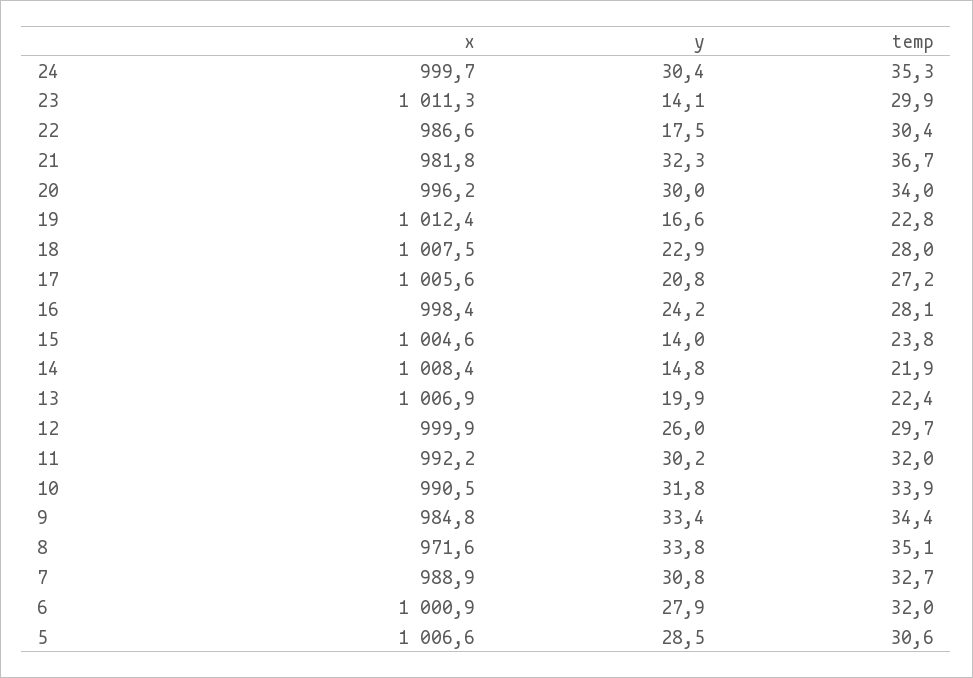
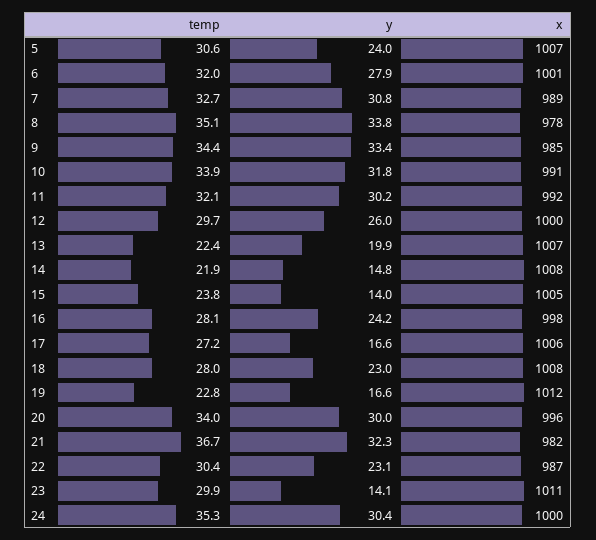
y, 22: 17.5 -> 23.1
y, 18: 22.9 -> 23
y, 17: 20.8 -> 16.6
temp, 11: 32 -> 32.1
x, 8: 971.6 -> 978
y, 5: 28.5 -> 24

